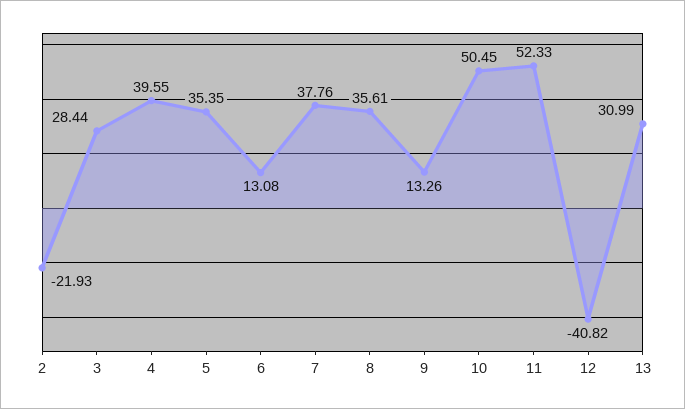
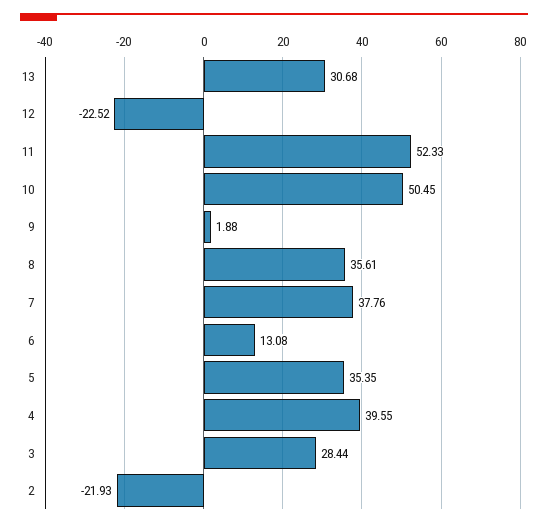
9: 13.26 -> 1.88
12: -40.82 -> -22.52
13: 30.99 -> 30.68

